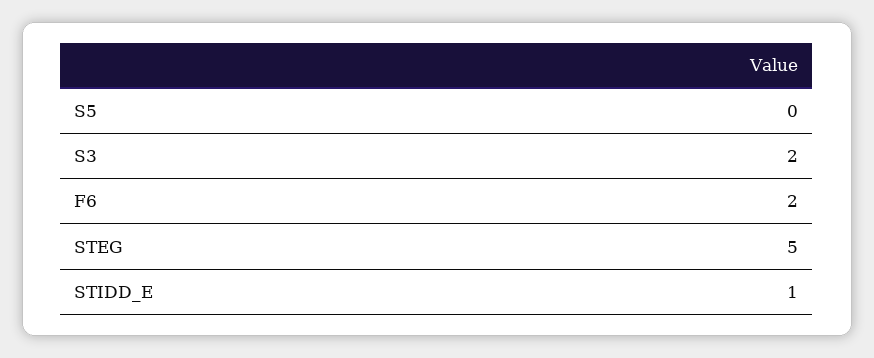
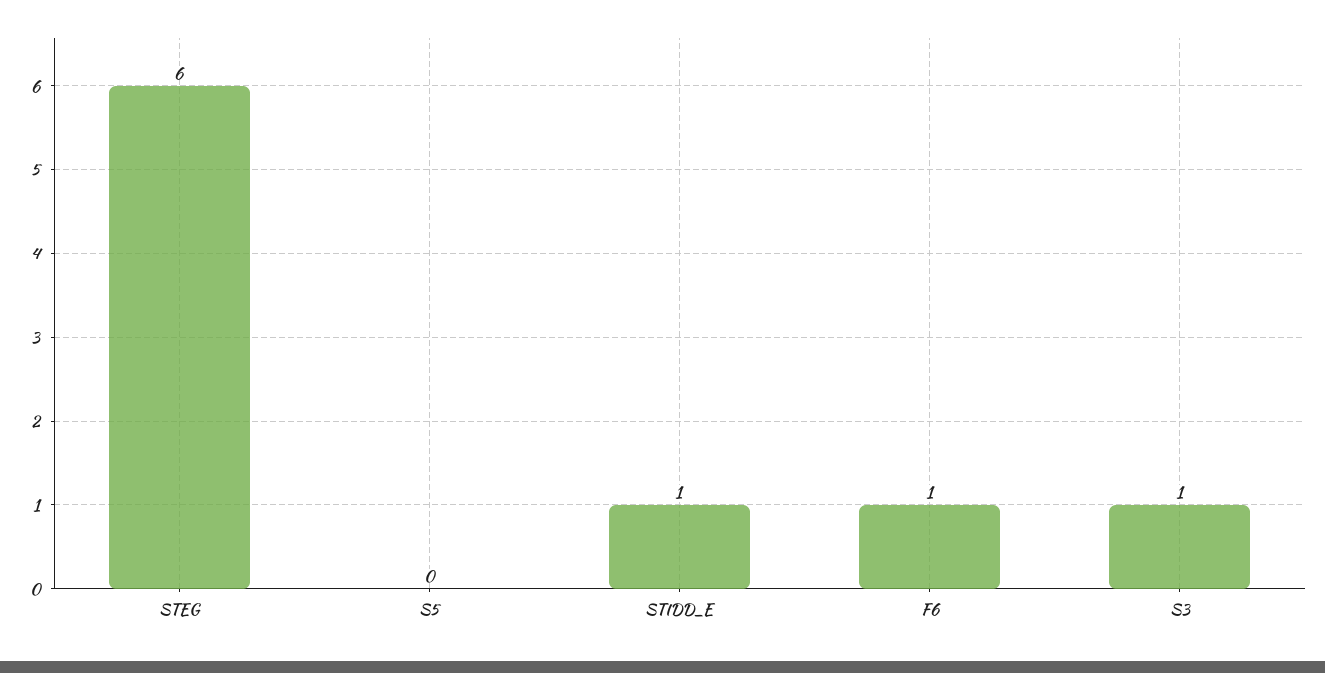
S3: 2 -> 1
F6: 2 -> 1
STEG: 5 -> 6

